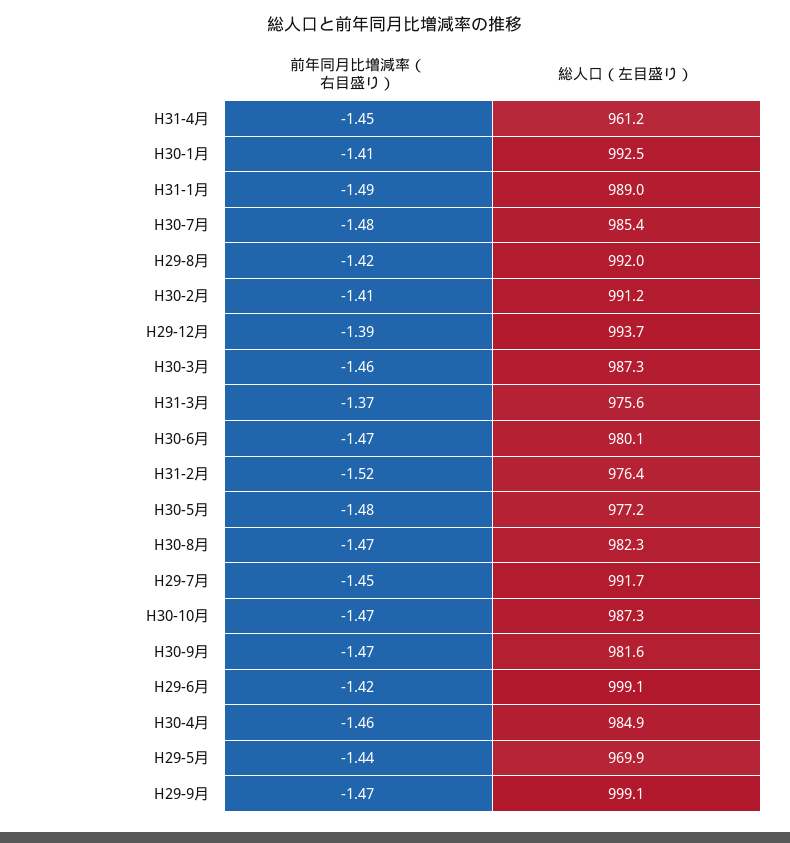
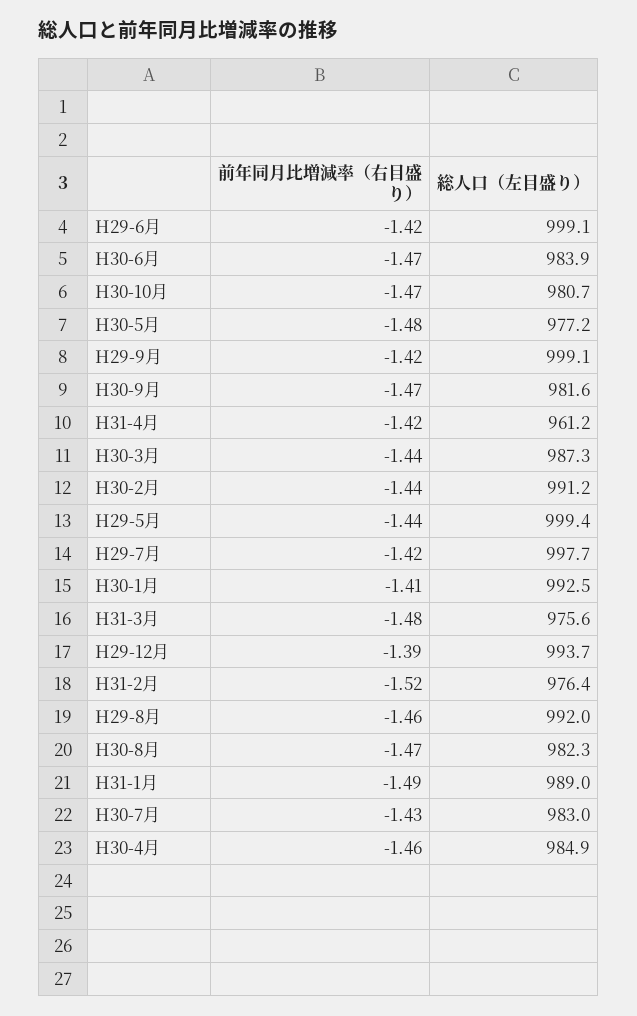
前年同月比増減率（右目盛り）, H31-4月: -1.45 -> -1.42
前年同月比増減率（右目盛り）, H30-7月: -1.48 -> -1.43
総人口（左目盛り）, H30-7月: 985.4 -> 983
前年同月比増減率（右目盛り）, H29-8月: -1.42 -> -1.46
前年同月比増減率（右目盛り）, H30-2月: -1.41 -> -1.44
前年同月比増減率（右目盛り）, H30-3月: -1.46 -> -1.44
前年同月比増減率（右目盛り）, H31-3月: -1.37 -> -1.48
総人口（左目盛り）, H30-6月: 980.1 -> 983.9
前年同月比増減率（右目盛り）, H29-7月: -1.45 -> -1.42
総人口（左目盛り）, H29-7月: 991.7 -> 997.7
総人口（左目盛り）, H30-10月: 987.3 -> 980.7
総人口（左目盛り）, H29-5月: 969.9 -> 999.4
前年同月比増減率（右目盛り）, H29-9月: -1.47 -> -1.42

